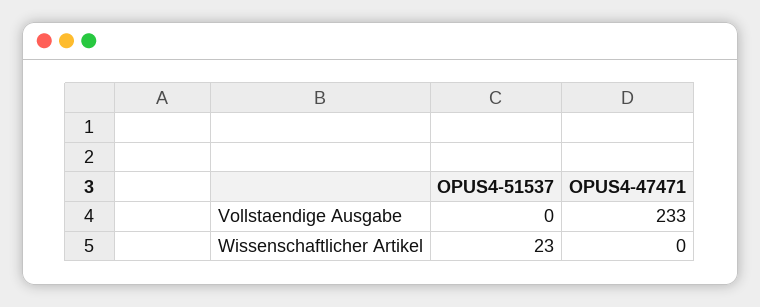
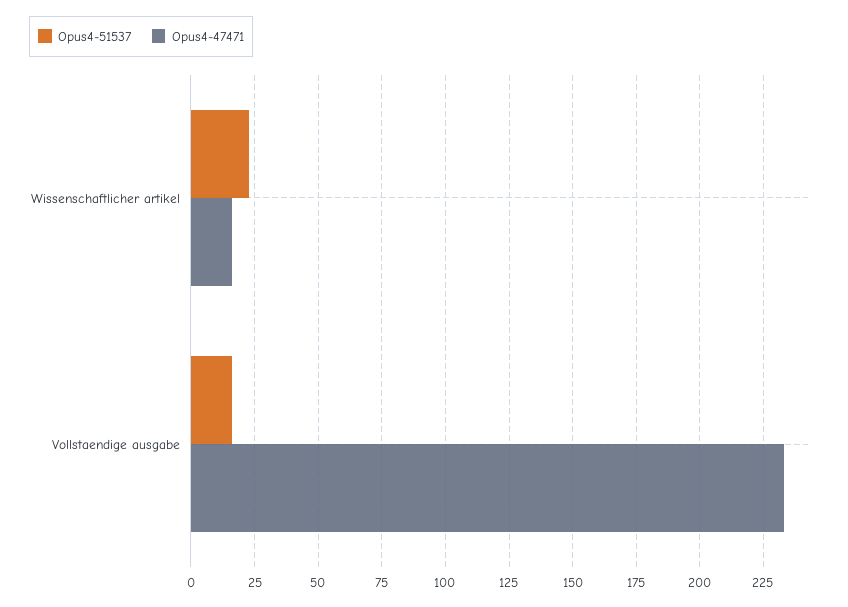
OPUS4-51537, Vollstaendige Ausgabe: 0 -> 15
OPUS4-47471, Wissenschaftlicher Artikel: 0 -> 15

